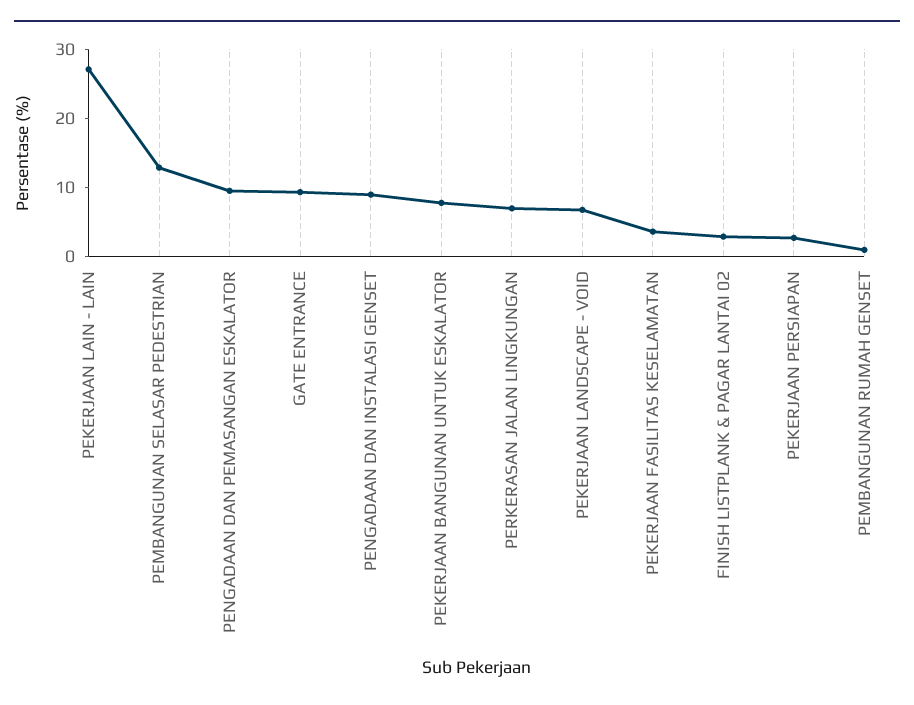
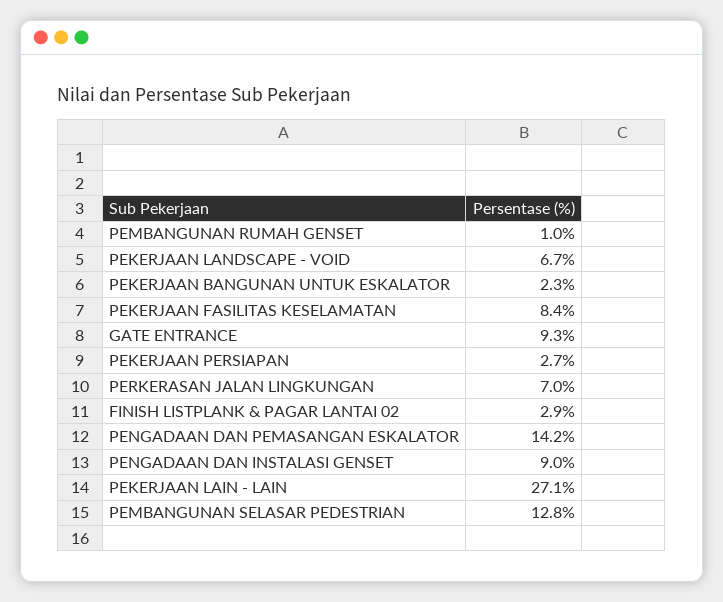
PENGADAAN DAN PEMASANGAN ESKALATOR: 10 -> 14.2
PEKERJAAN BANGUNAN UNTUK ESKALATOR: 8 -> 2.3
PEKERJAAN FASILITAS KESELAMATAN: 4 -> 8.4

